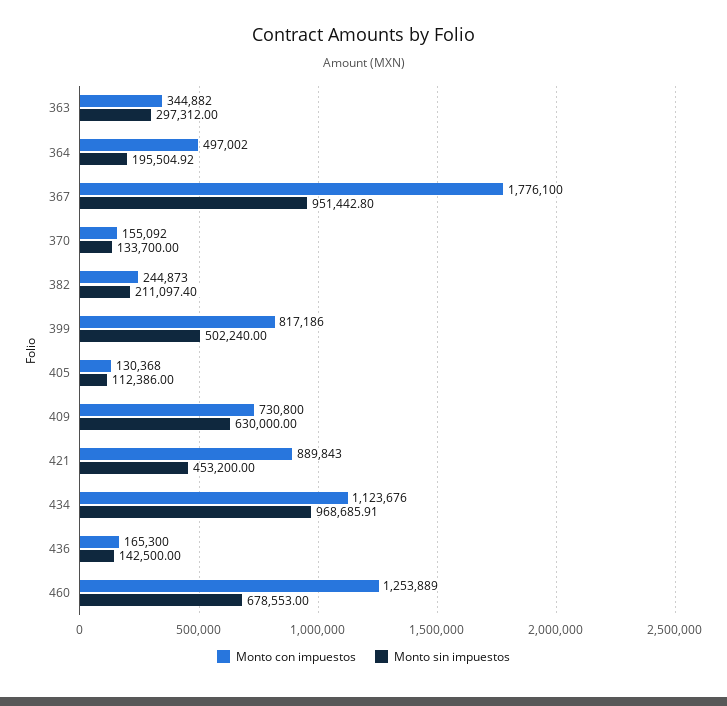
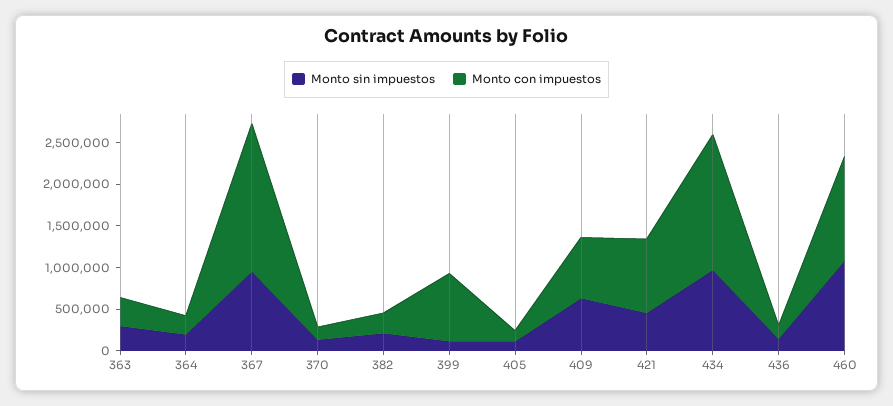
Monto con impuestos, 364: 497002 -> 200000
Monto sin impuestos, 399: 502240 -> 100000
Monto con impuestos, 434: 1123676 -> 1600000
Monto sin impuestos, 460: 678553 -> 1100000

